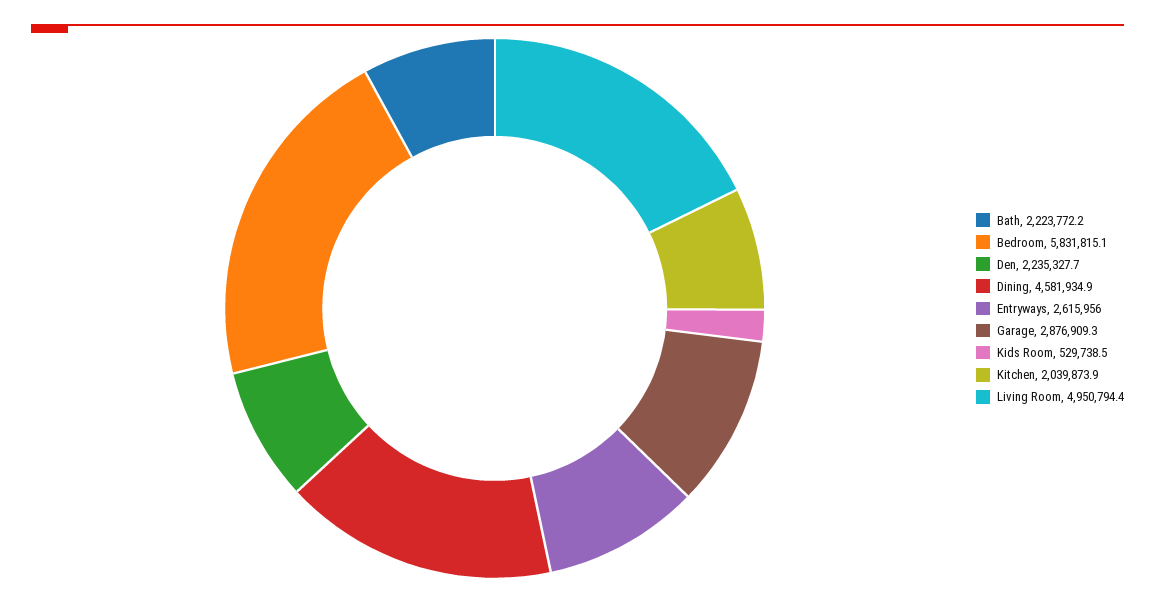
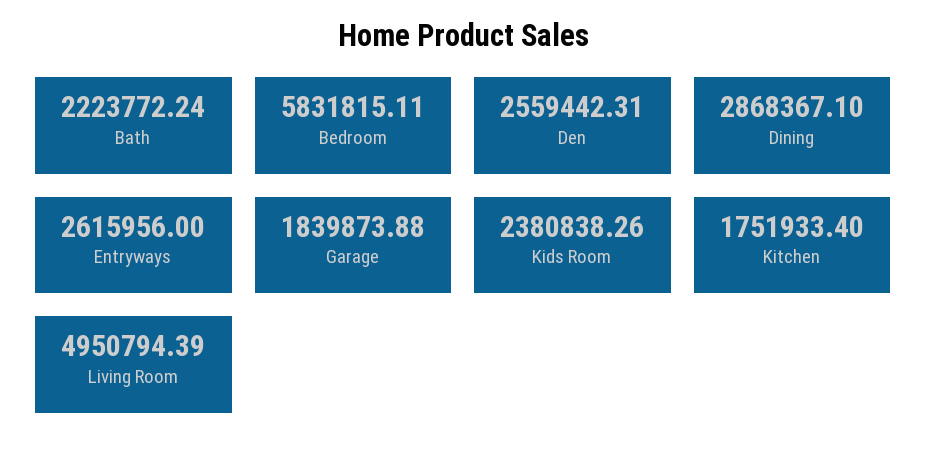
Den: 2235327.7 -> 2559442.31
Dining: 4581934.9 -> 2868367.1
Garage: 2876909.3 -> 1839873.88
Kids Room: 529738.5 -> 2380838.26
Kitchen: 2039873.9 -> 1751933.4

